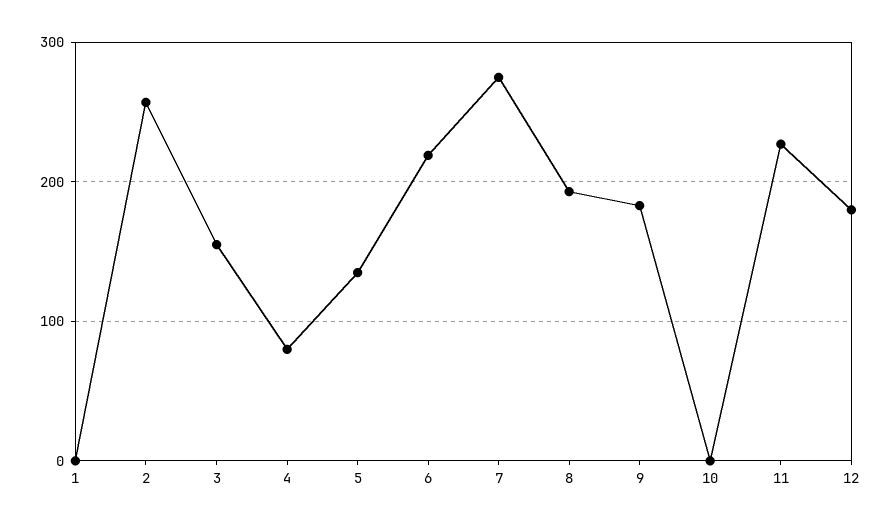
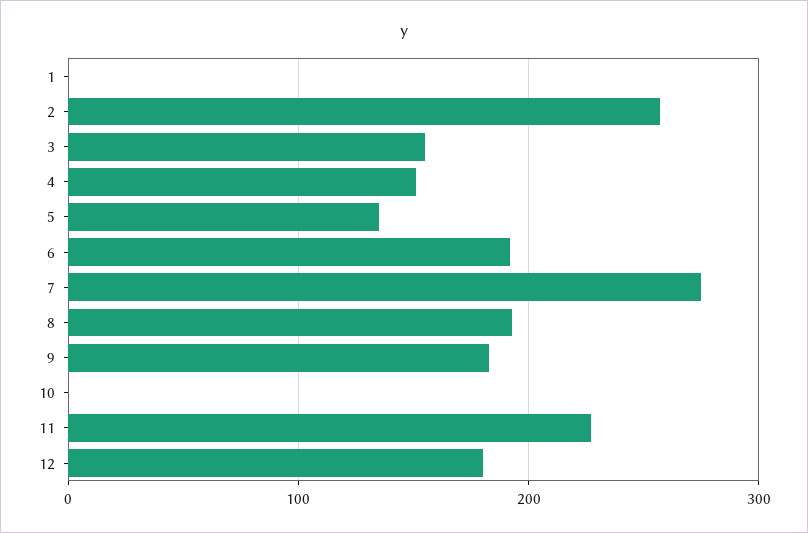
4: 80 -> 150
6: 220 -> 190

